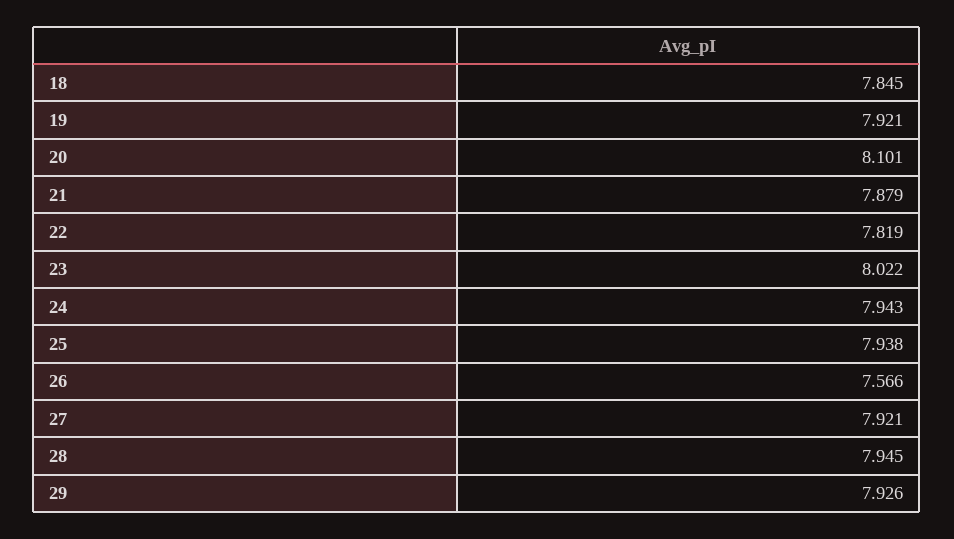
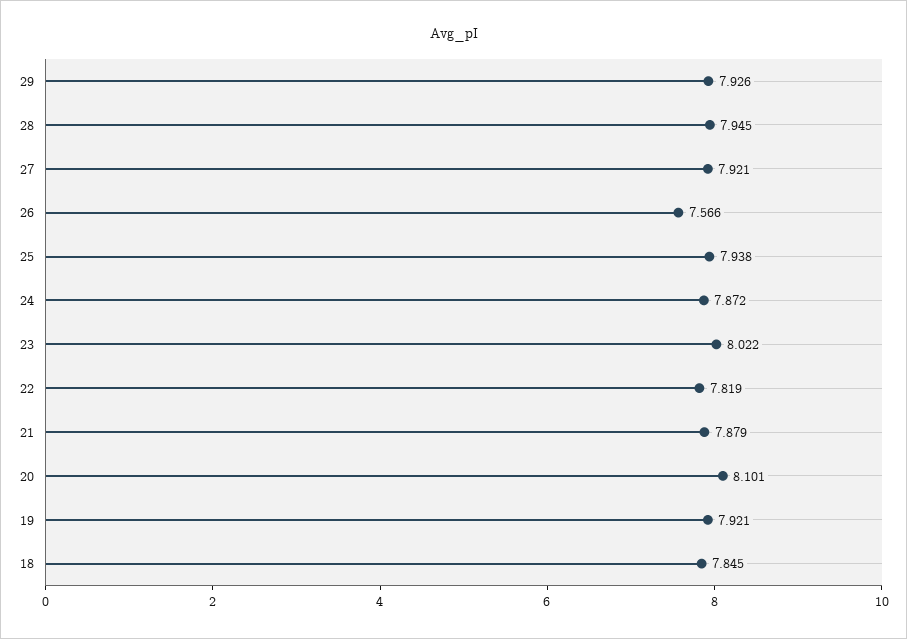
24: 7.943 -> 7.872

